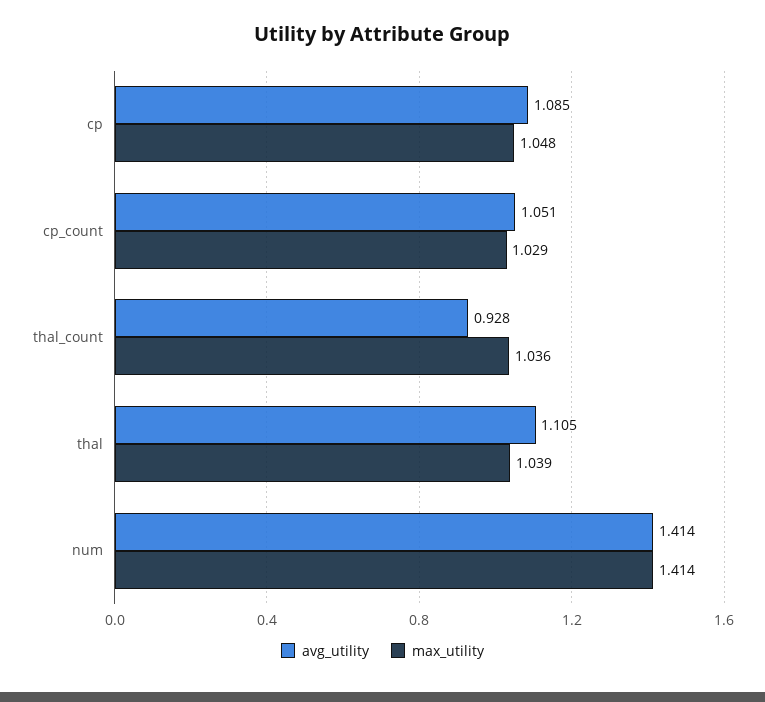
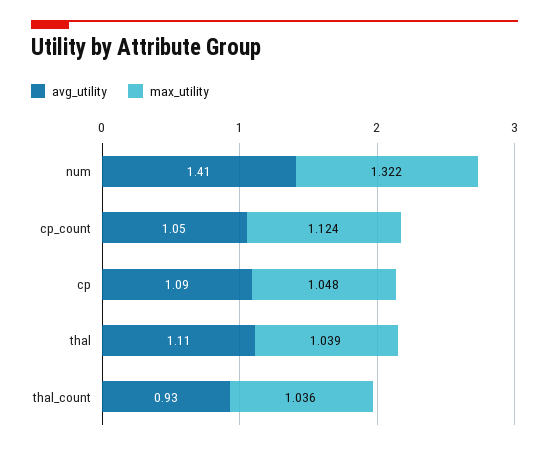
max_utility, cp_count: 1.029 -> 1.124
max_utility, num: 1.414 -> 1.322

